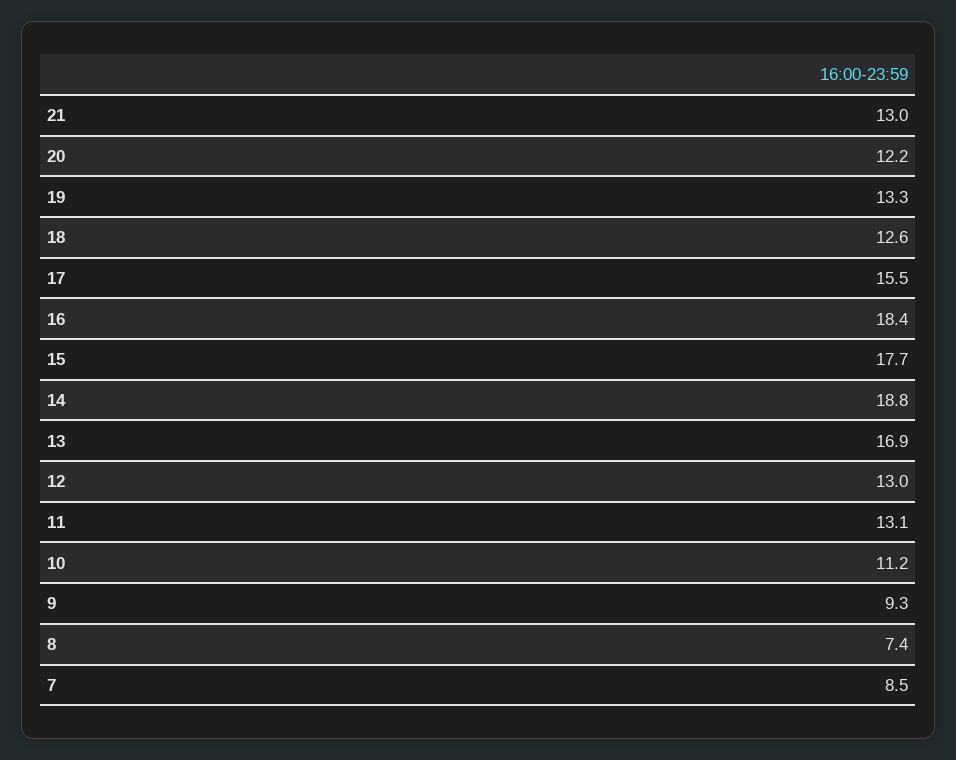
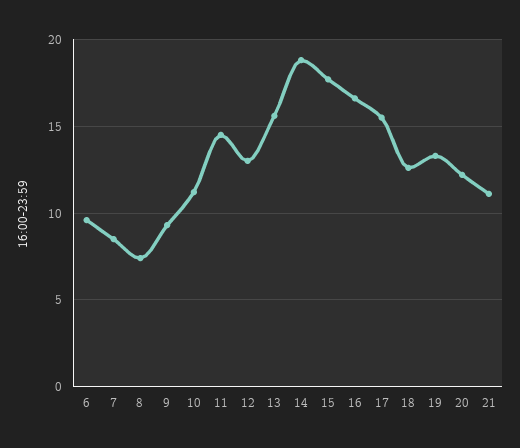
21: 13 -> 11
16: 18.4 -> 16.5
13: 16.9 -> 15.5
11: 13.1 -> 14.5
6: none -> 9.5

